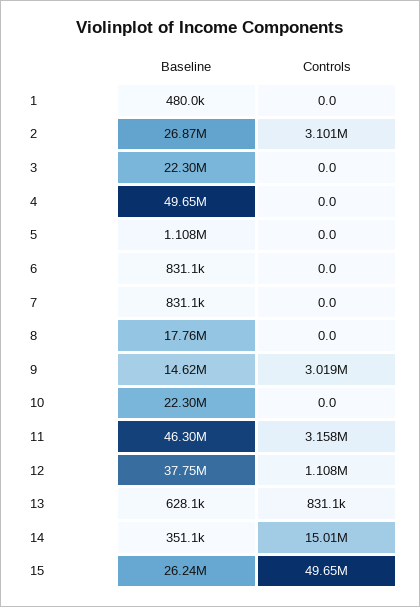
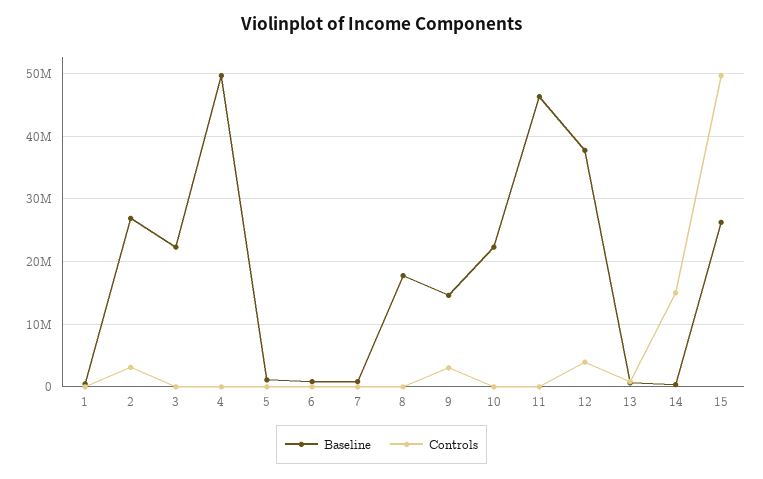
Controls, 11: 3158000 -> 0
Controls, 12: 1108000 -> 4000000

